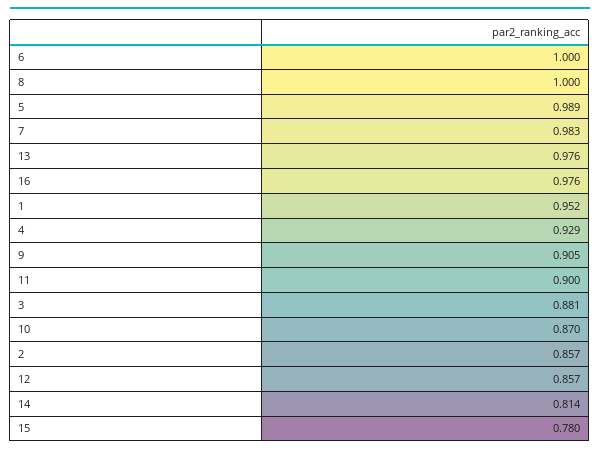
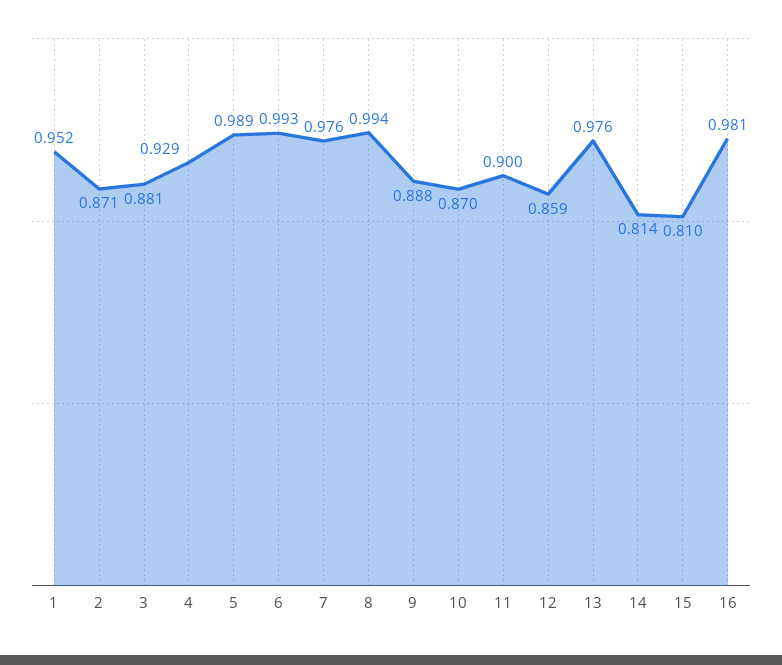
6: 1 -> 0.993
8: 1 -> 0.994
7: 0.983 -> 0.976
16: 0.976 -> 0.981
9: 0.905 -> 0.888
2: 0.857 -> 0.871
12: 0.857 -> 0.859
15: 0.78 -> 0.81

